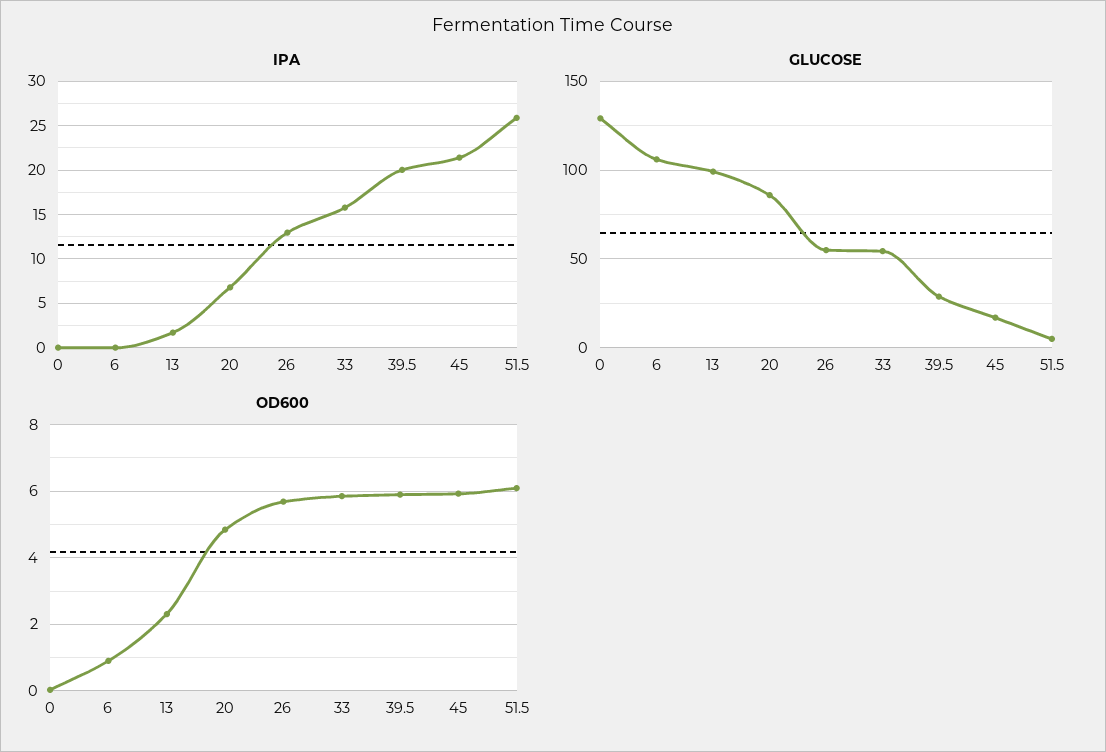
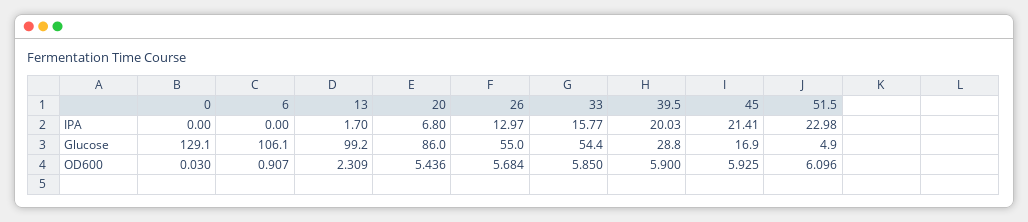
IPA, 51.5: 26 -> 22.98
OD600, 20: 4.8 -> 5.436

